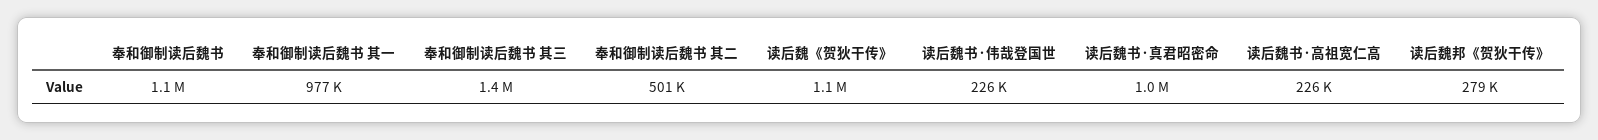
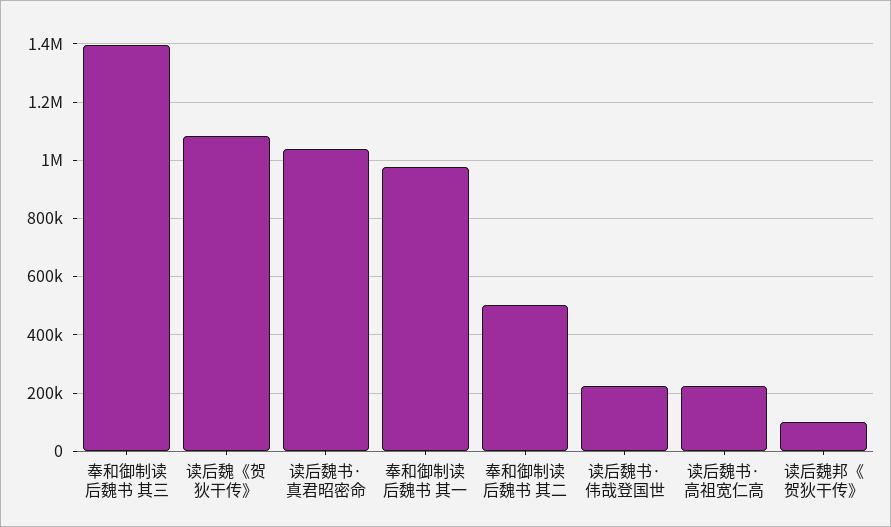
奉和御制读后魏书: 1100000 -> none
读后魏邦《贺狄干传》: 279000 -> 100000

